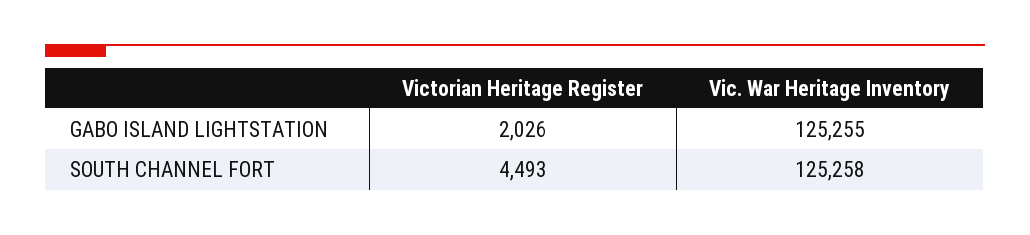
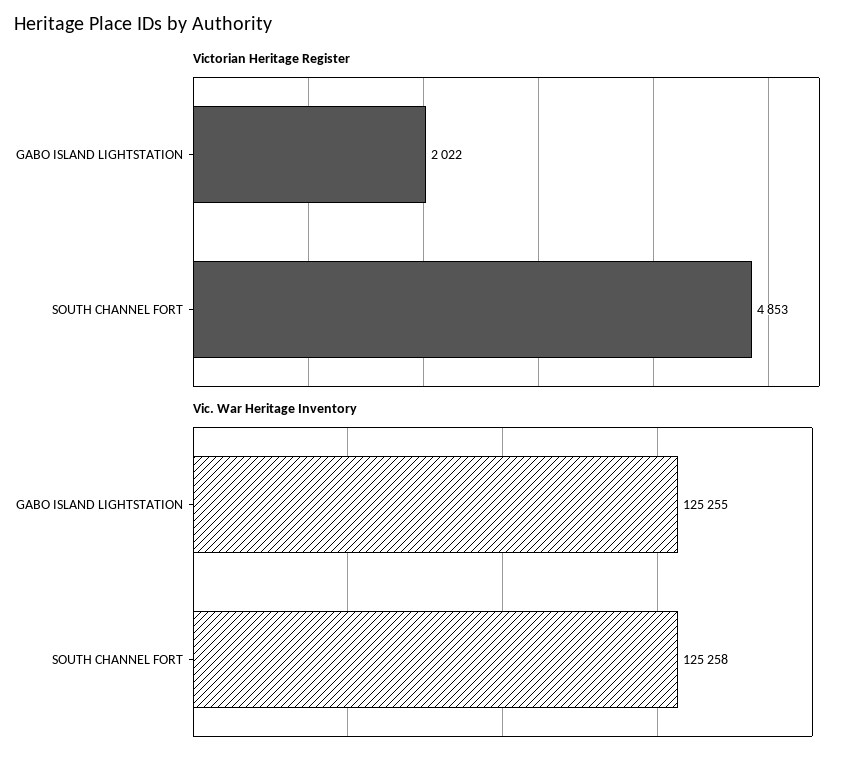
Victorian Heritage Register, GABO ISLAND LIGHTSTATION: 2026 -> 2022
Victorian Heritage Register, SOUTH CHANNEL FORT: 4493 -> 4853

